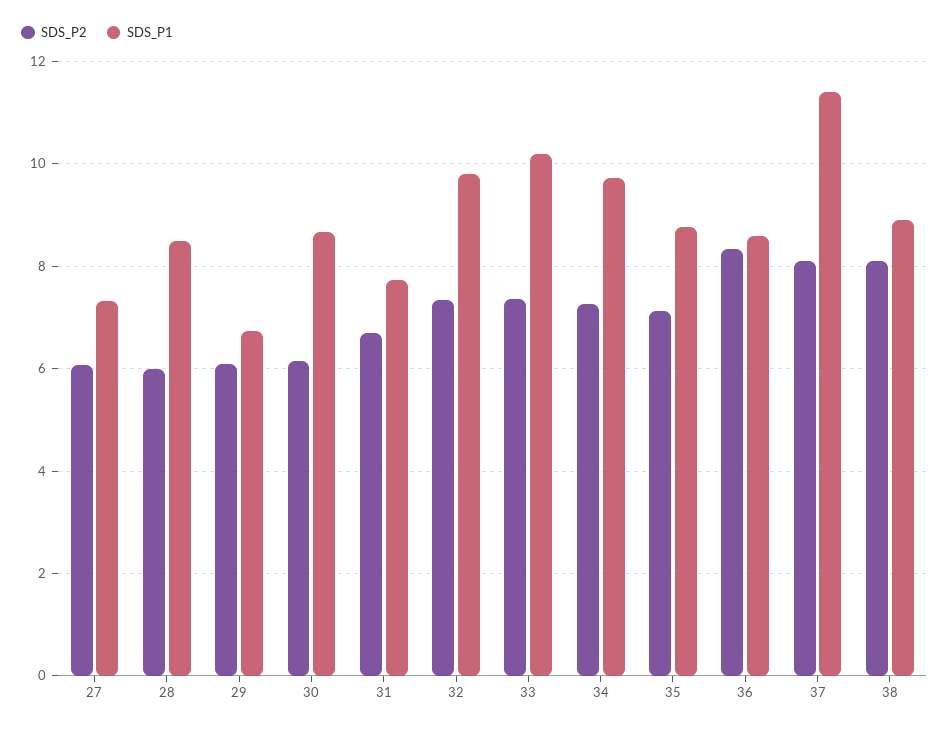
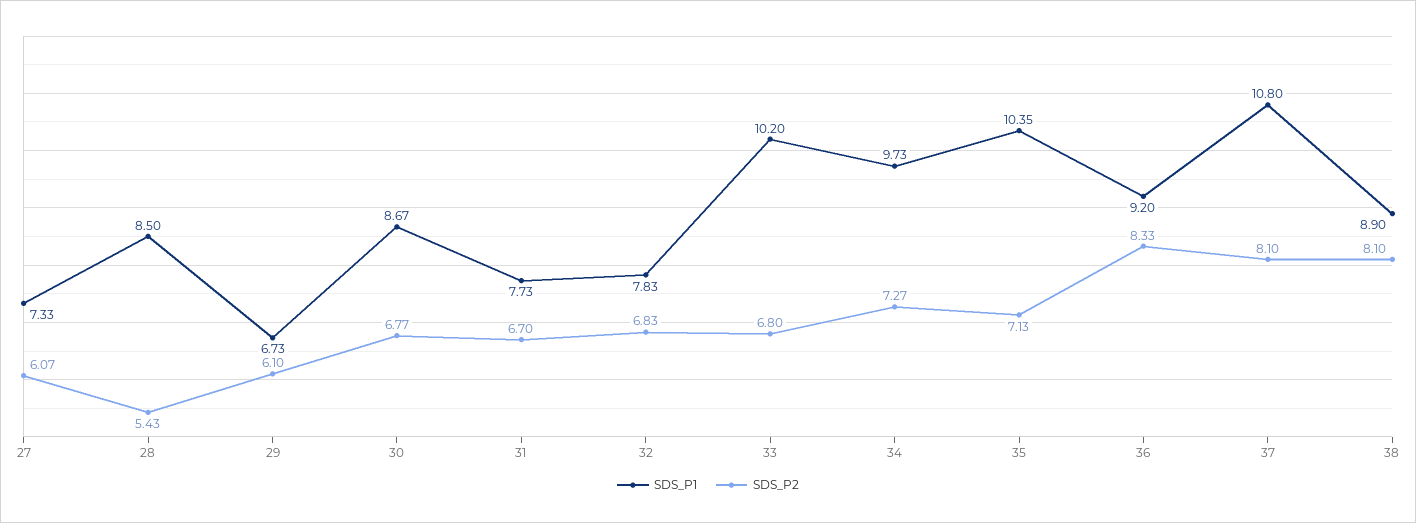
SDS_P2, 28: 6 -> 5.43
SDS_P2, 30: 6.2 -> 6.77
SDS_P2, 32: 7.4 -> 6.83
SDS_P1, 32: 9.8 -> 7.83
SDS_P2, 33: 7.4 -> 6.8
SDS_P1, 35: 8.8 -> 10.35
SDS_P1, 36: 8.6 -> 9.2
SDS_P1, 37: 11.4 -> 10.8

